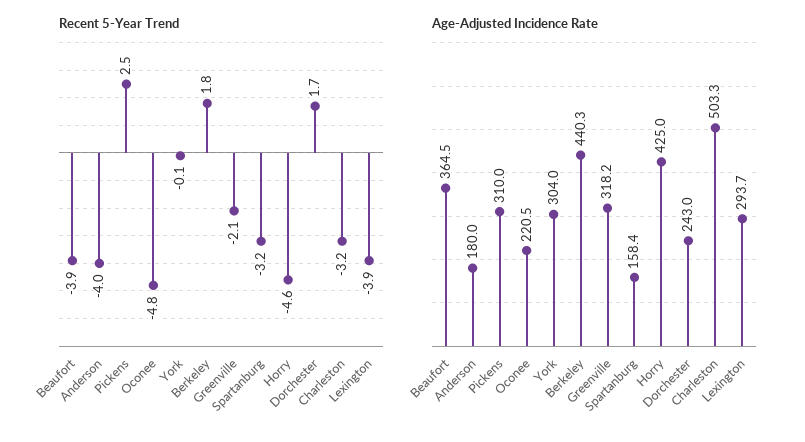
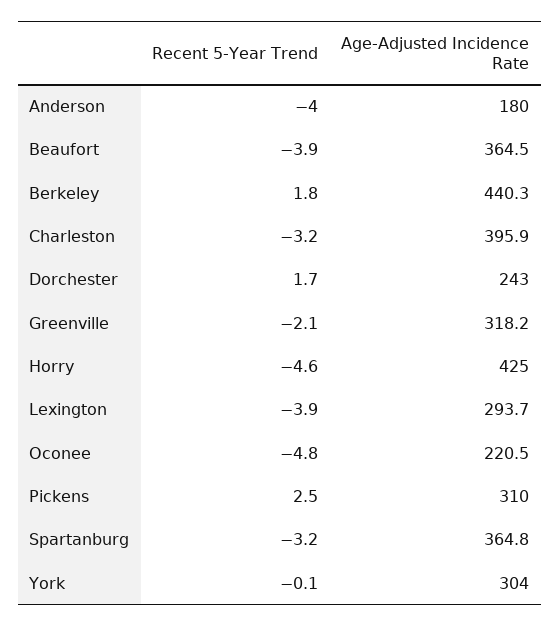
Age-Adjusted Incidence Rate, Spartanburg: 158.4 -> 364.8
Age-Adjusted Incidence Rate, Charleston: 503.3 -> 395.9

